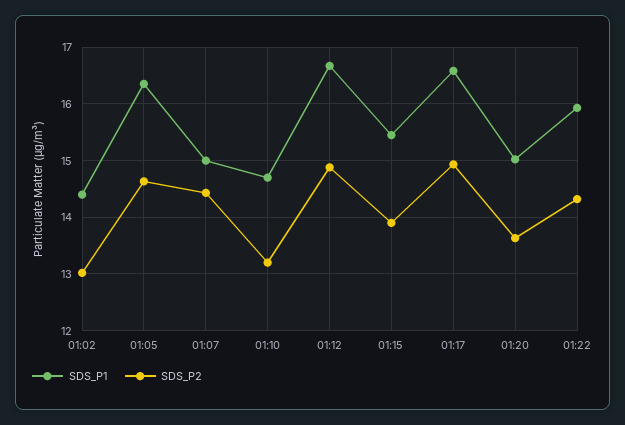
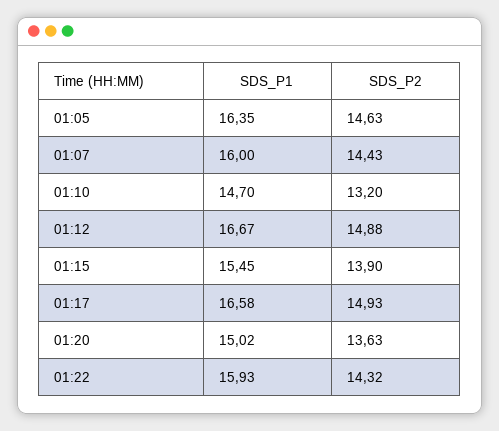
SDS_P1, 01:02: 14.4 -> none
SDS_P2, 01:02: 13 -> none
SDS_P1, 01:07: 15 -> 16

